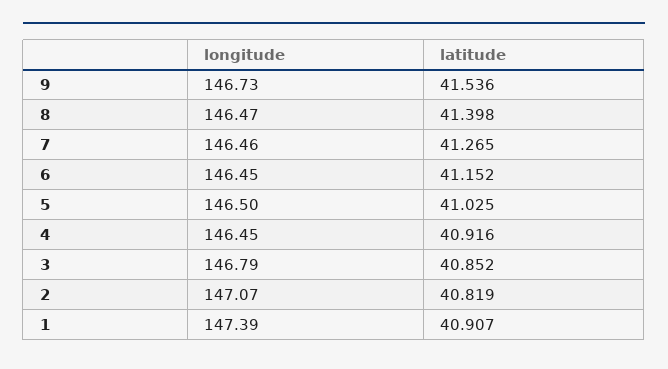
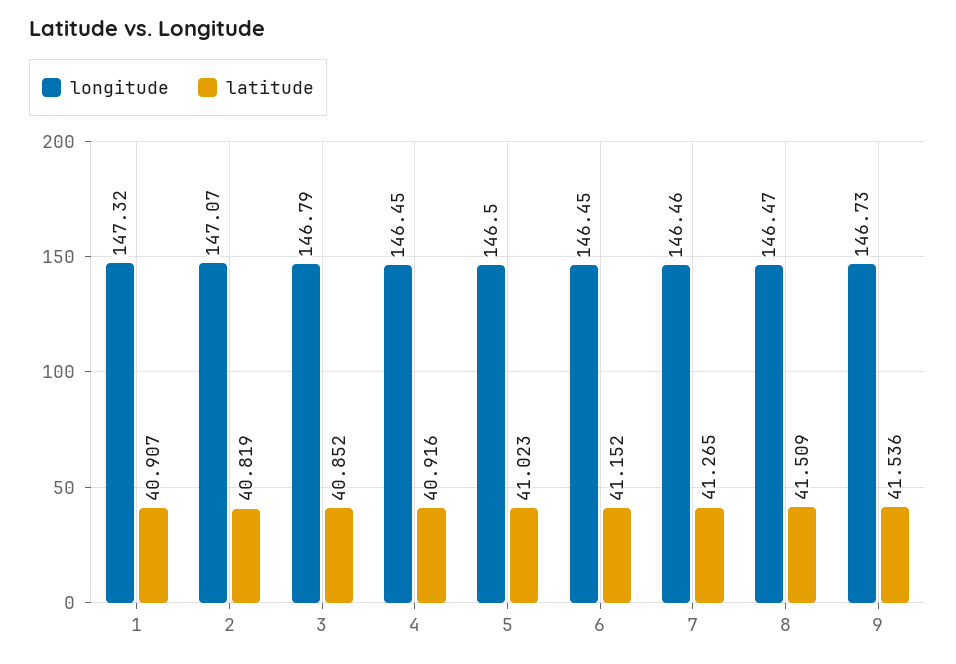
latitude, 8: 41.398 -> 41.509
latitude, 5: 41.025 -> 41.023
longitude, 1: 147.39 -> 147.32

